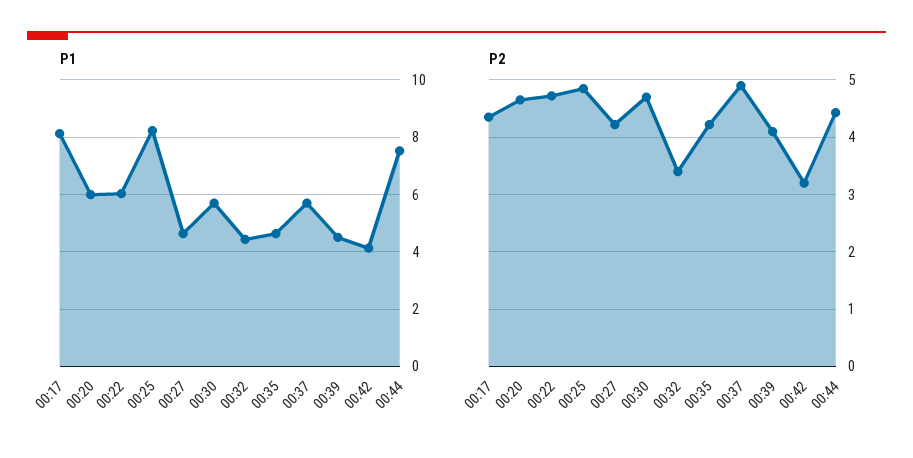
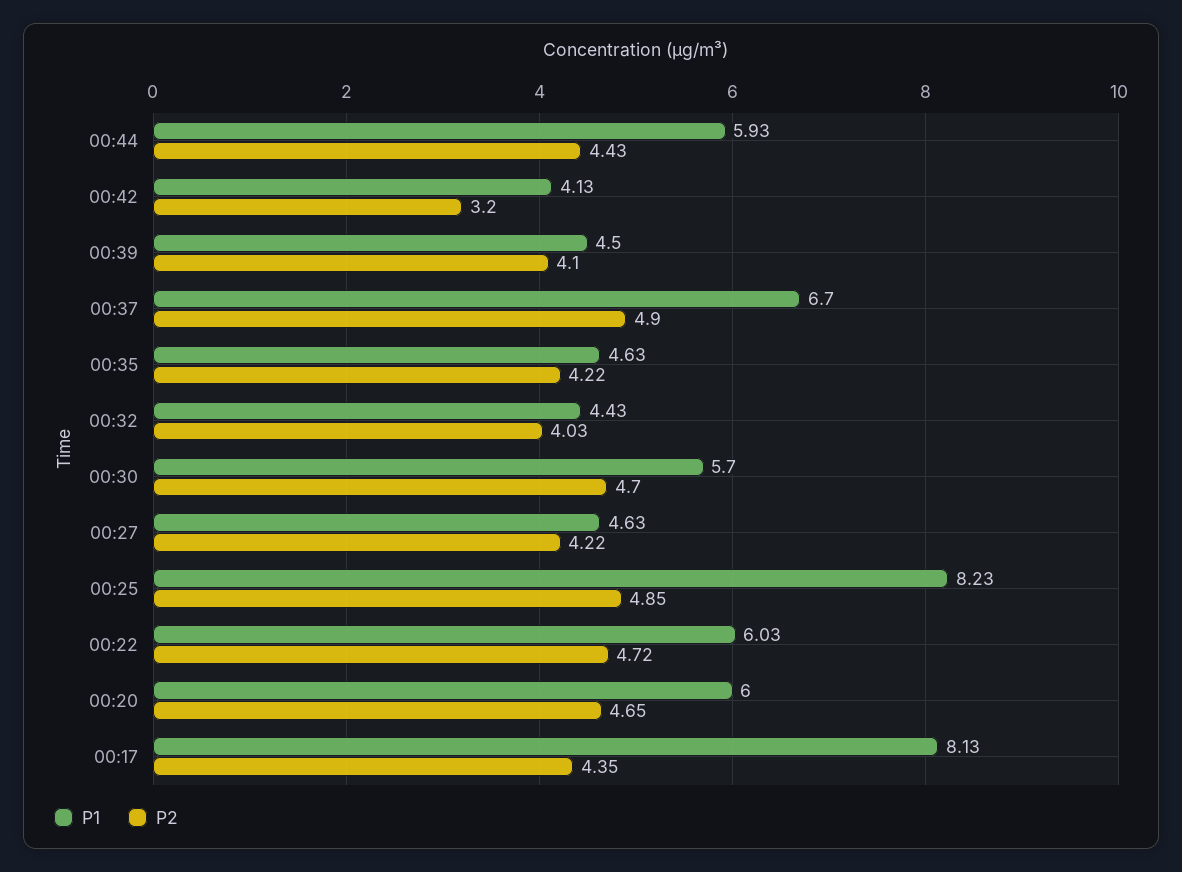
P1, 00:37: 5.75 -> 6.7
P1, 00:44: 7.5 -> 5.93
P2, 00:32: 3.4 -> 4.03

